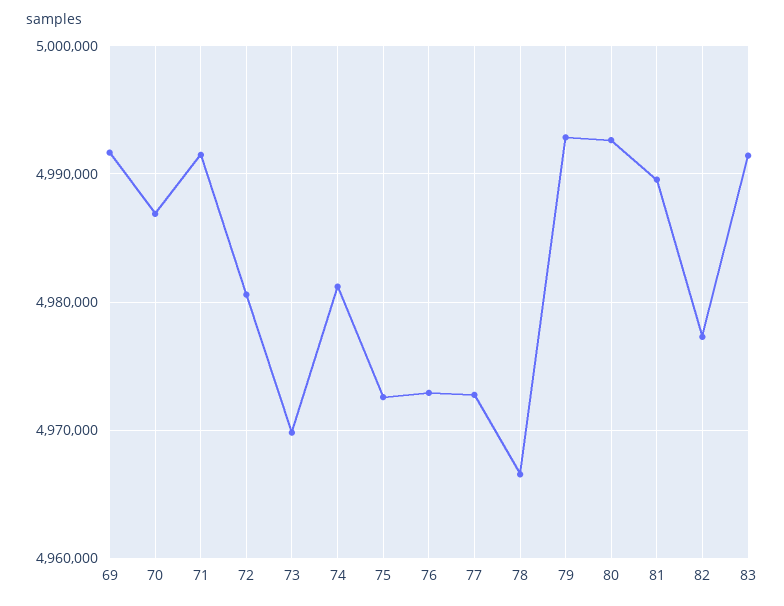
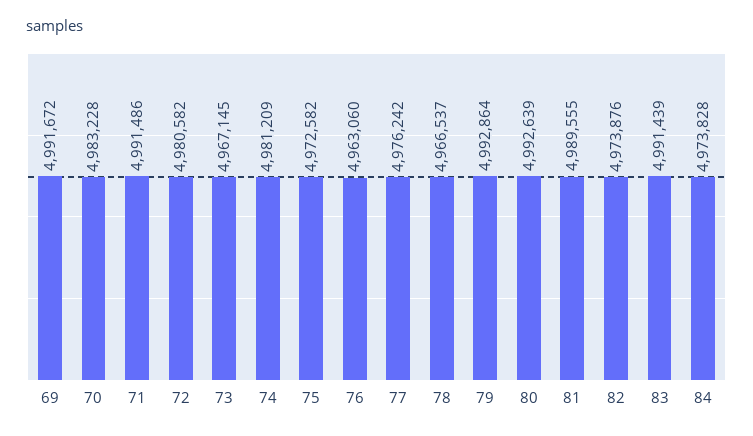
70: 4987000 -> 4983228
73: 4970000 -> 4967145
76: 4973000 -> 4963060
77: 4973000 -> 4976242
82: 4977000 -> 4973876
84: none -> 4973828

